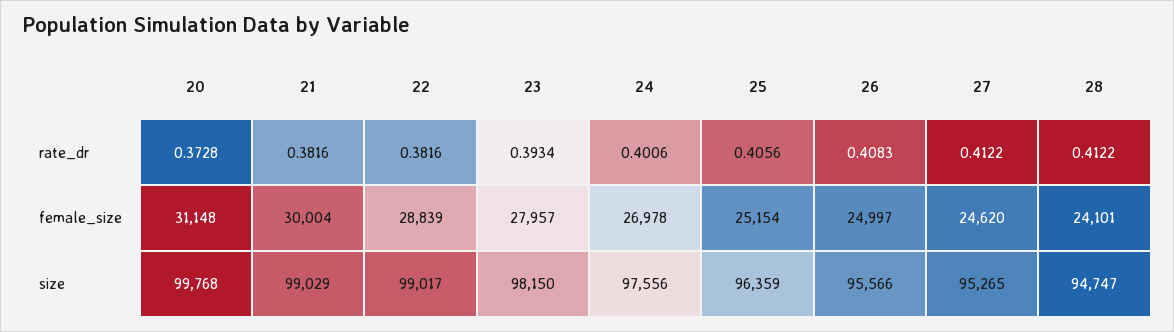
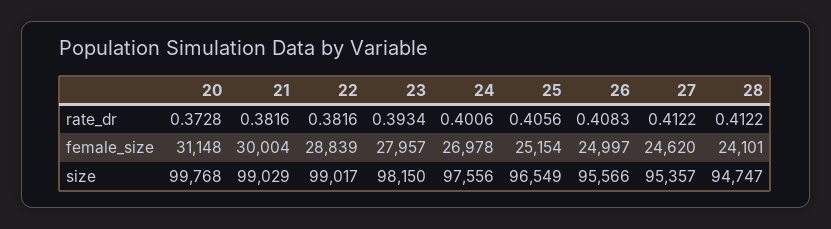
25, size: 96359 -> 96549
27, size: 95265 -> 95357

